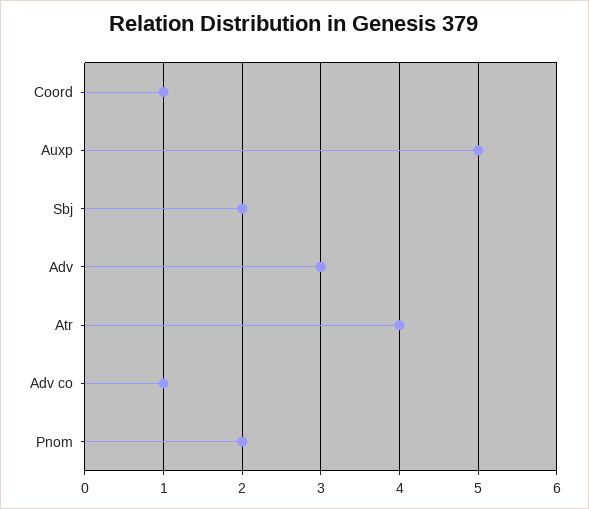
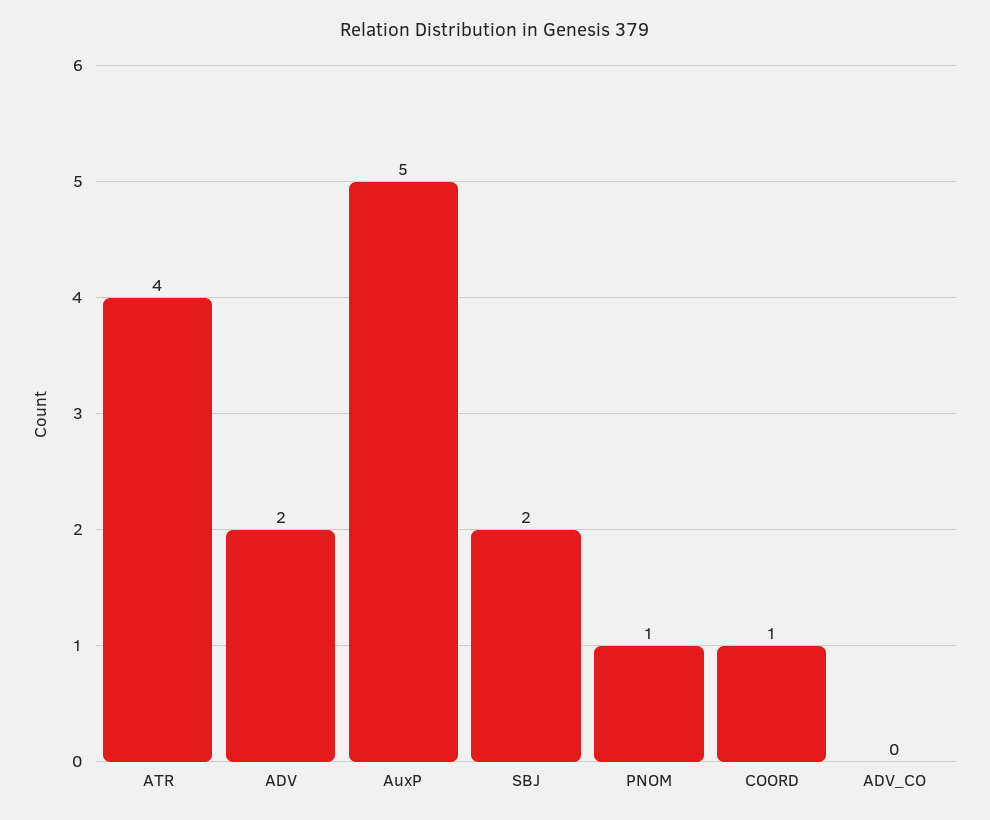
Adv: 3 -> 2
Adv co: 1 -> 0
Pnom: 2 -> 1

